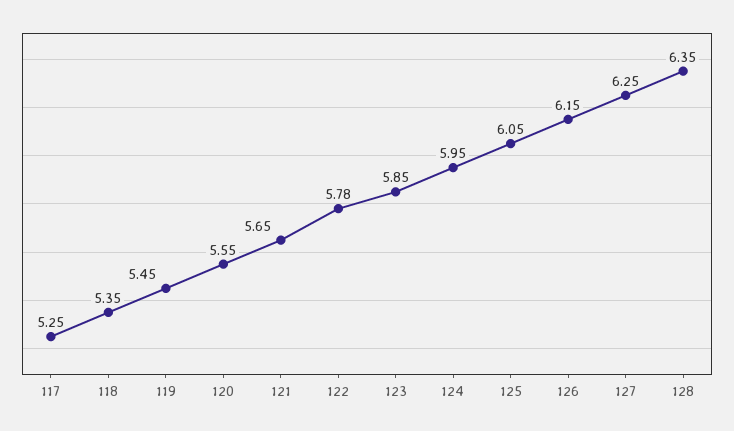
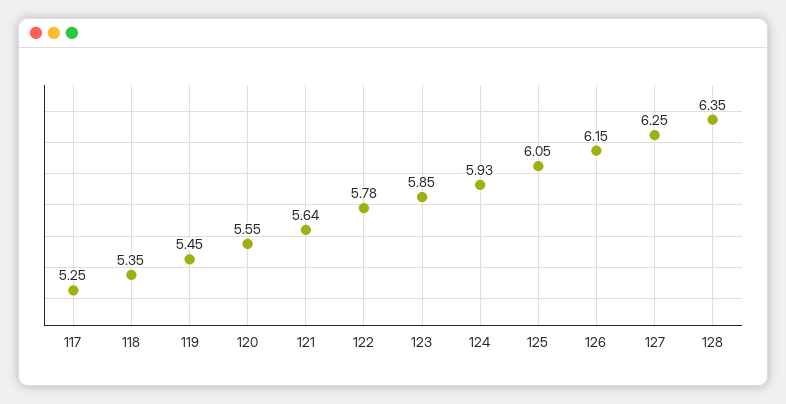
121: 5.65 -> 5.64
124: 5.95 -> 5.93

